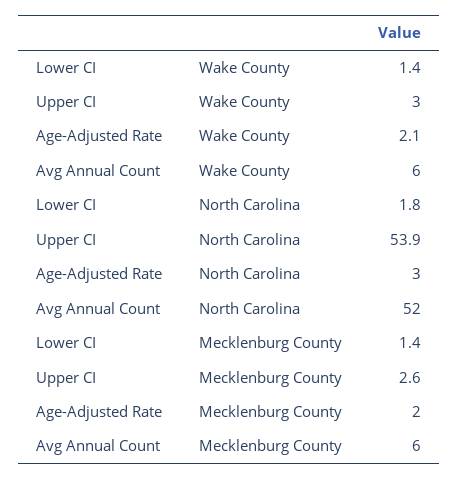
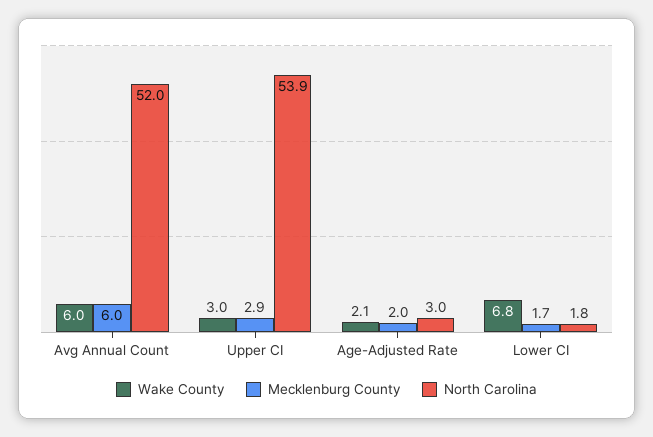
Wake County, Lower CI: 1.4 -> 6.8
Mecklenburg County, Lower CI: 1.4 -> 1.7
Mecklenburg County, Upper CI: 2.6 -> 2.9

